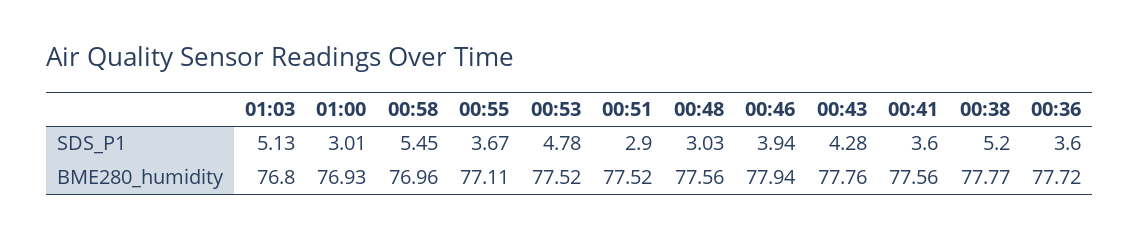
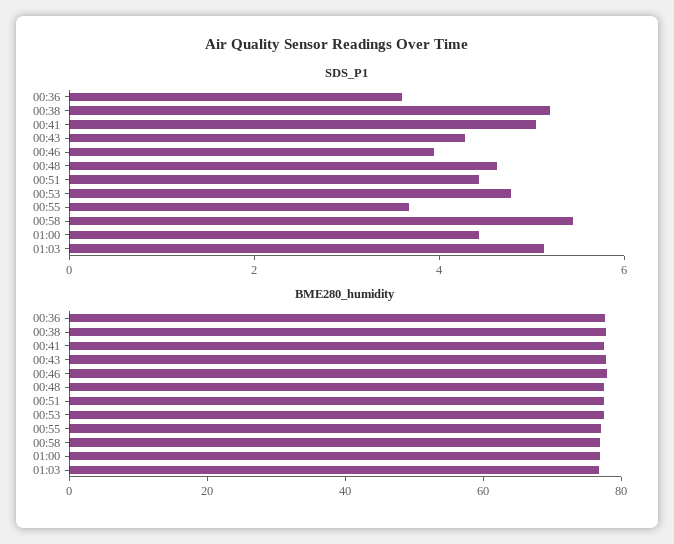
SDS_P1, 01:00: 3.01 -> 4.5
SDS_P1, 00:51: 2.9 -> 4.5
SDS_P1, 00:48: 3.03 -> 4.5
SDS_P1, 00:41: 3.6 -> 5

